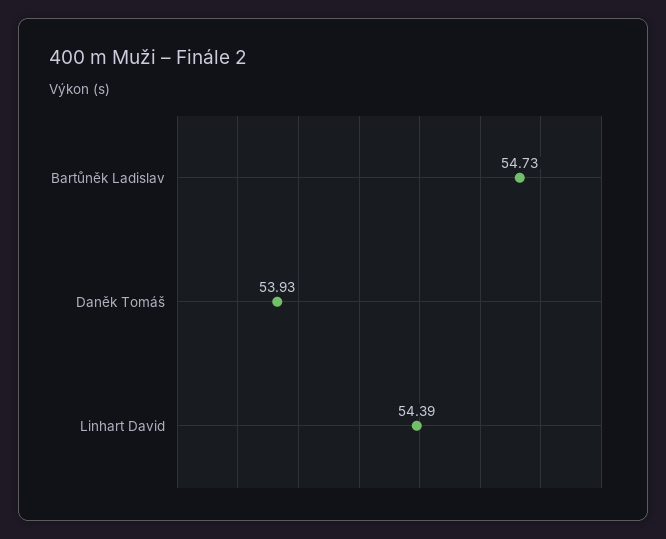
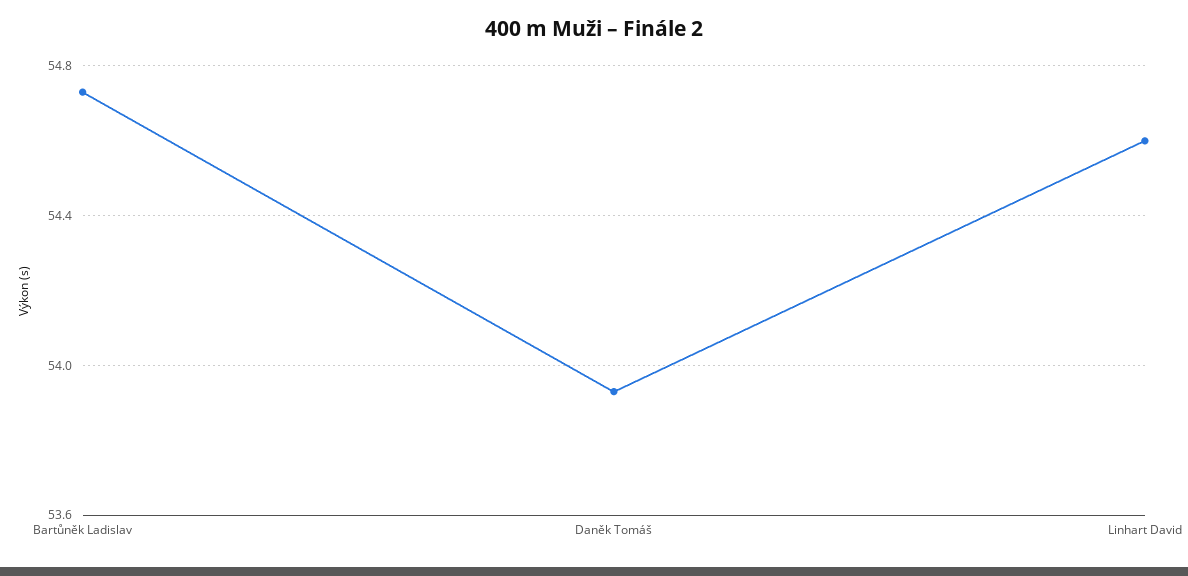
Linhart David: 54.39 -> 54.6

